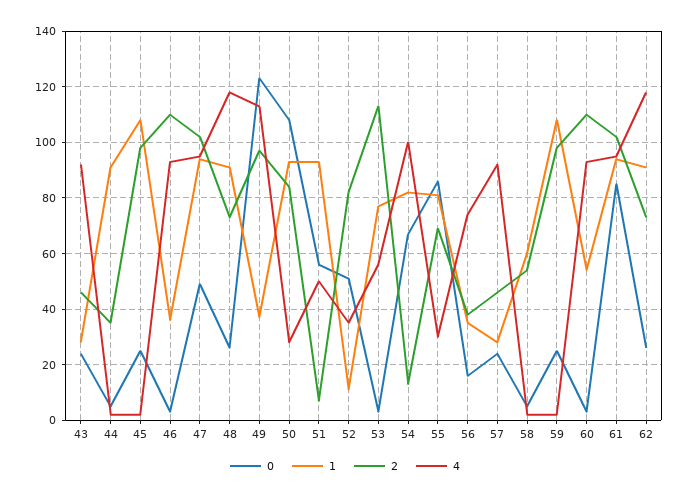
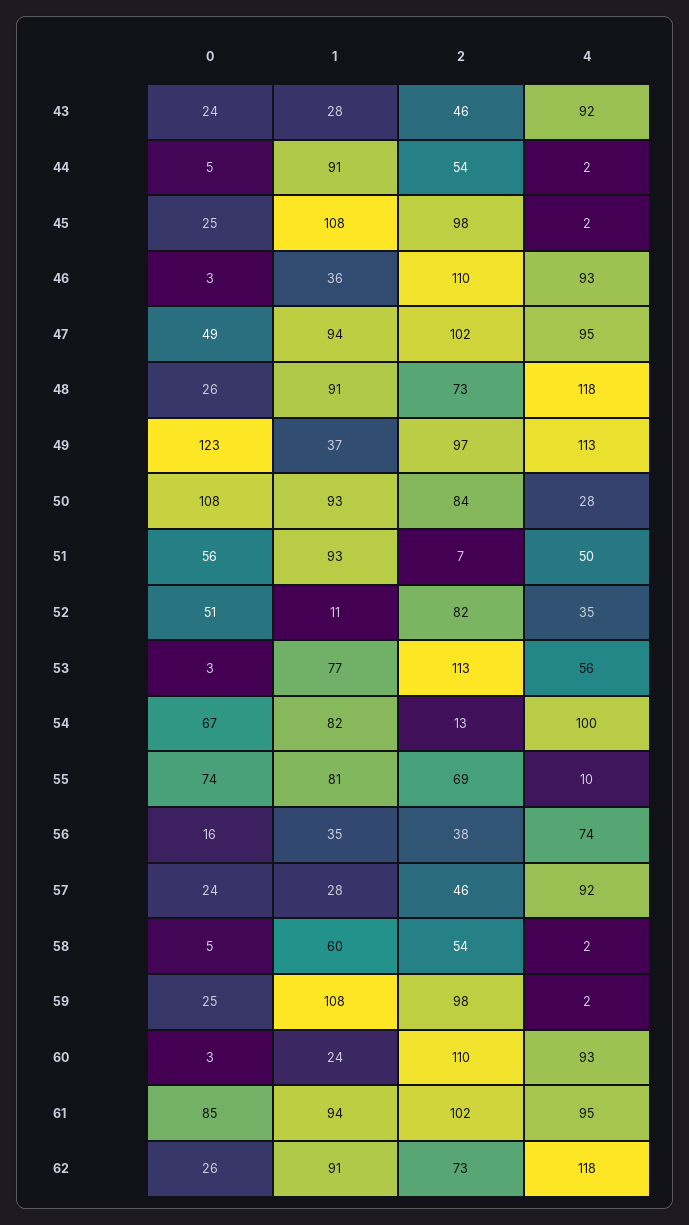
2, 44: 35 -> 54
0, 55: 85 -> 74
4, 55: 30 -> 10
1, 60: 55 -> 24

